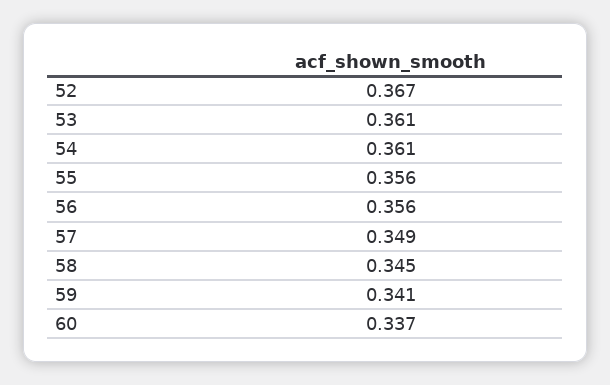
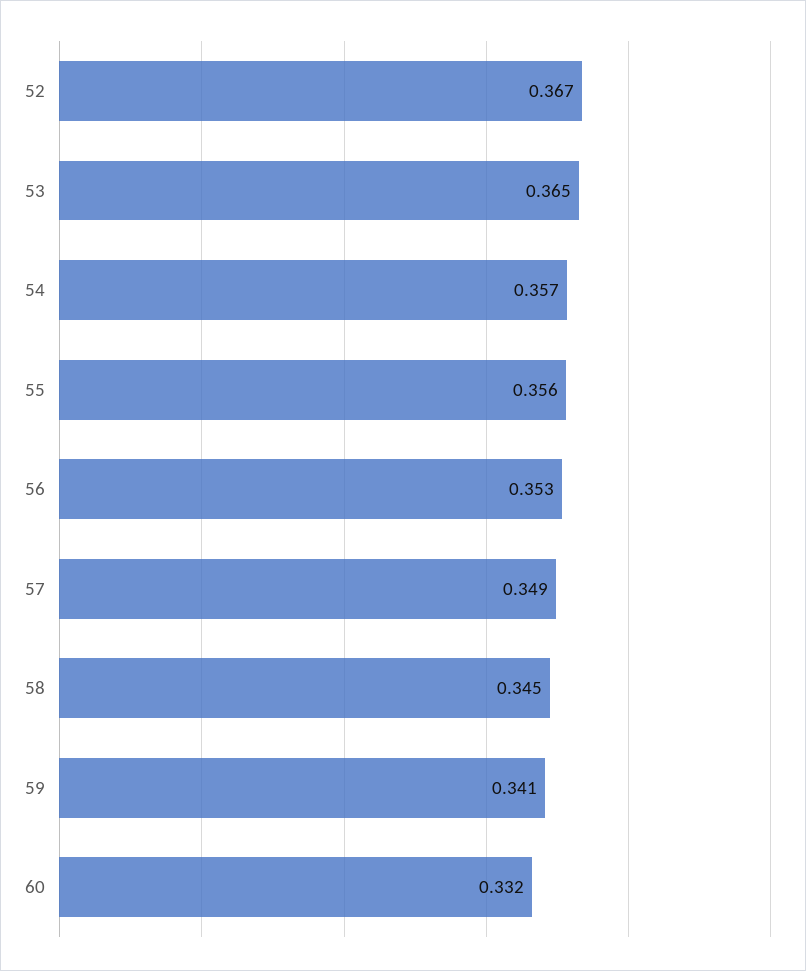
53: 0.361 -> 0.365
54: 0.361 -> 0.357
56: 0.356 -> 0.353
60: 0.337 -> 0.332

